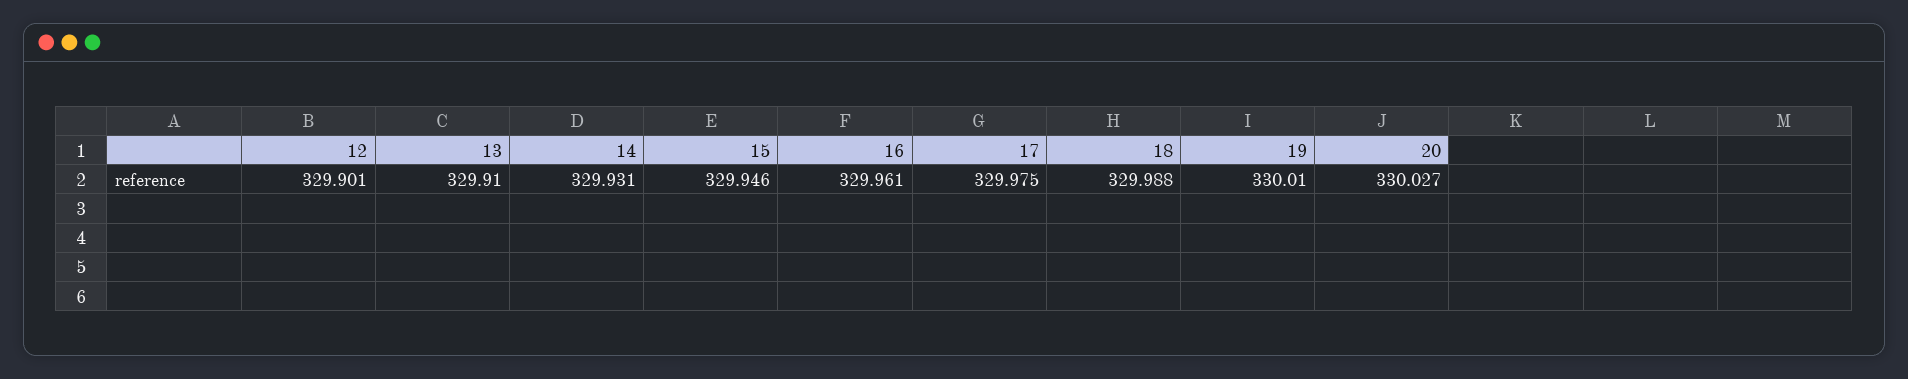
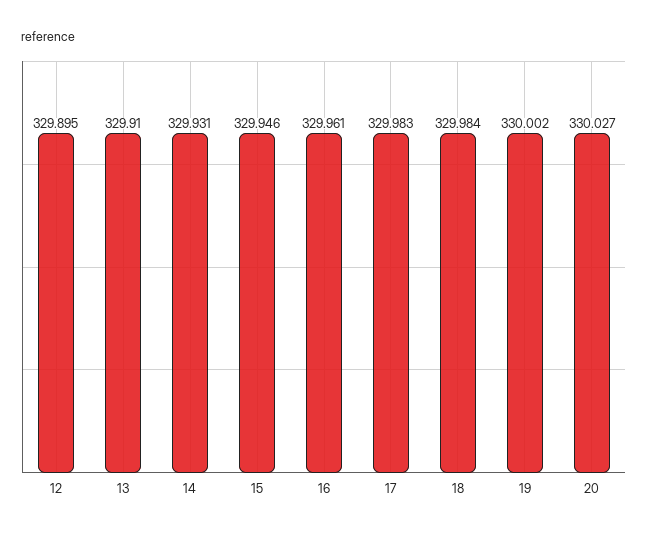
12: 329.901 -> 329.895
17: 329.975 -> 329.983
18: 329.988 -> 329.984
19: 330.01 -> 330.002

